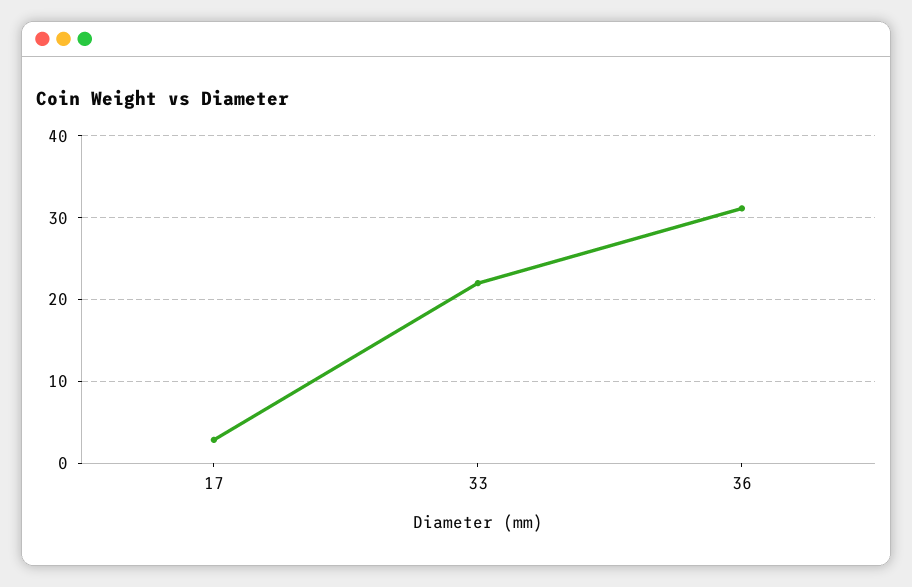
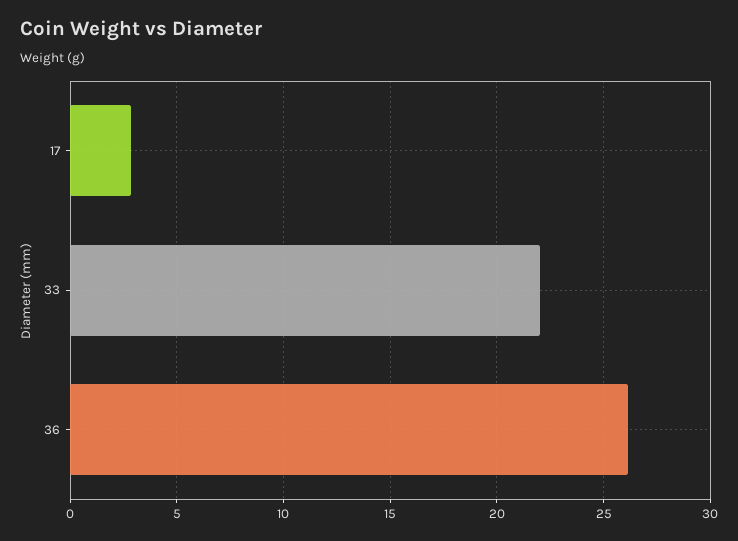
36: 31 -> 26

